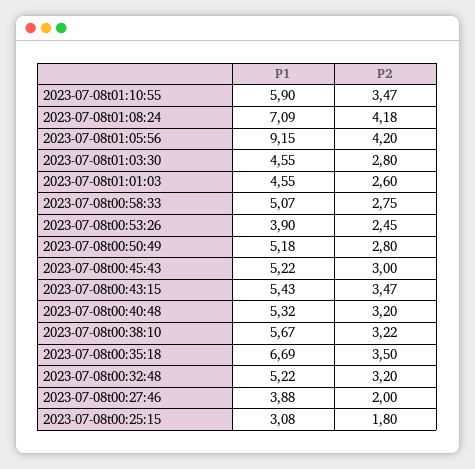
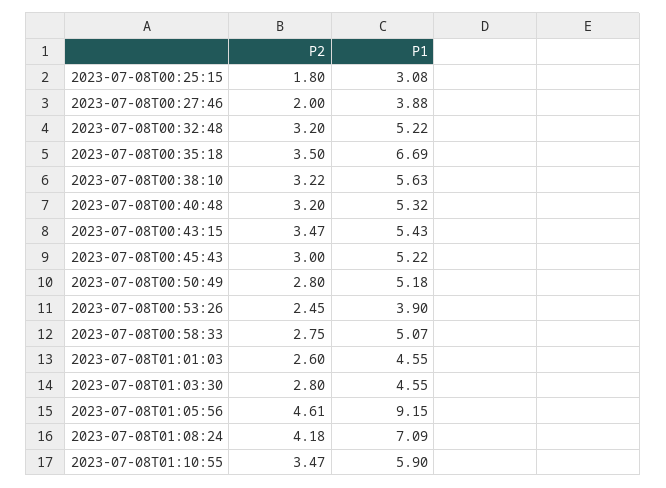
P2, 2023-07-08t01:05:56: 4.2 -> 4.61
P1, 2023-07-08t00:38:10: 5.67 -> 5.63

